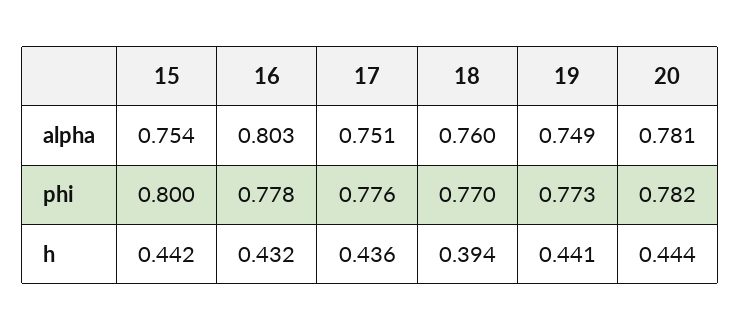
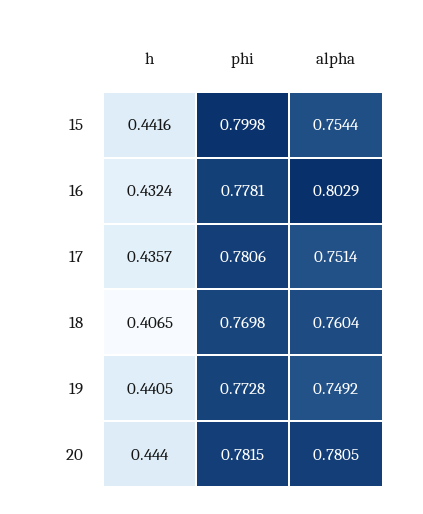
17, phi: 0.776 -> 0.7806
18, h: 0.394 -> 0.4065

